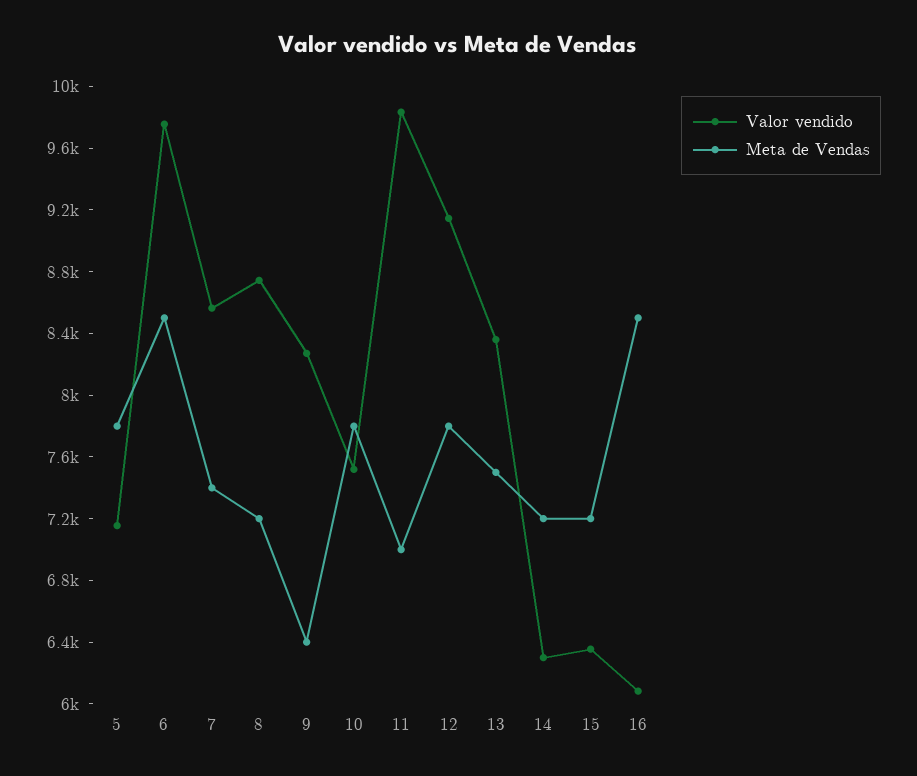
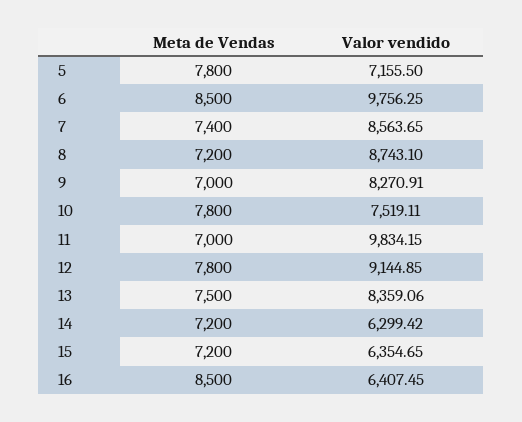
Meta de Vendas, 9: 6400 -> 7000
Valor vendido, 16: 6100 -> 6407.45

